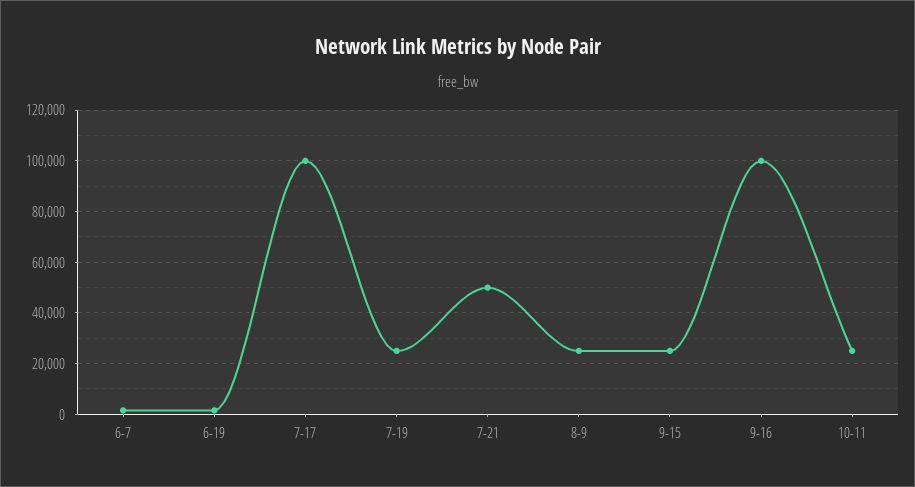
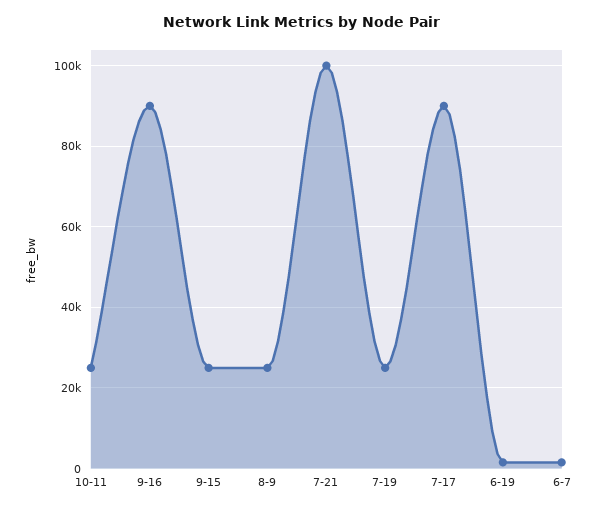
7-17: 100000 -> 90000
7-21: 50000 -> 100000
9-16: 100000 -> 90000

